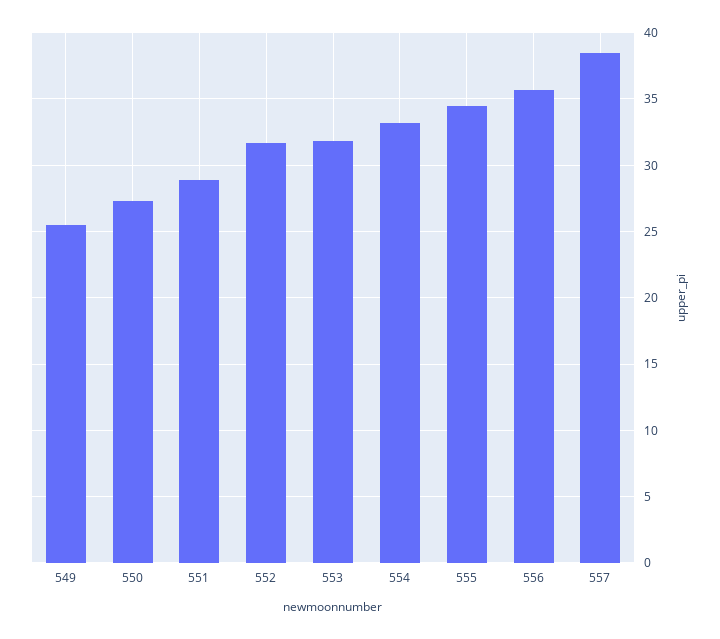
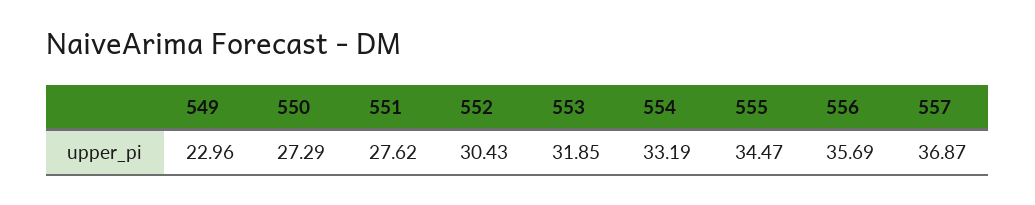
549: 25.5 -> 22.96
551: 29 -> 27.62
552: 31.5 -> 30.43
557: 38.5 -> 36.87

